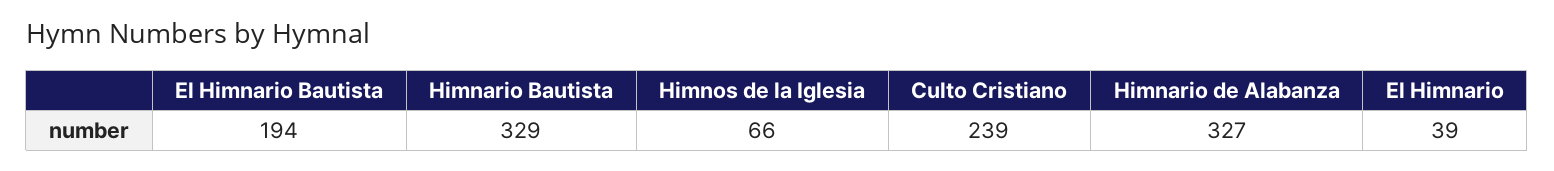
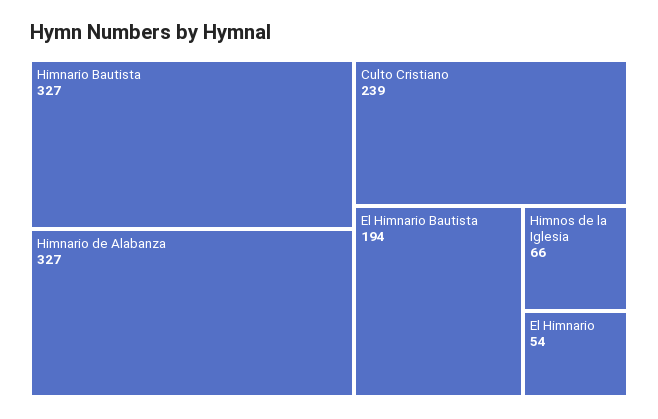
Himnario Bautista: 329 -> 327
El Himnario: 39 -> 54

